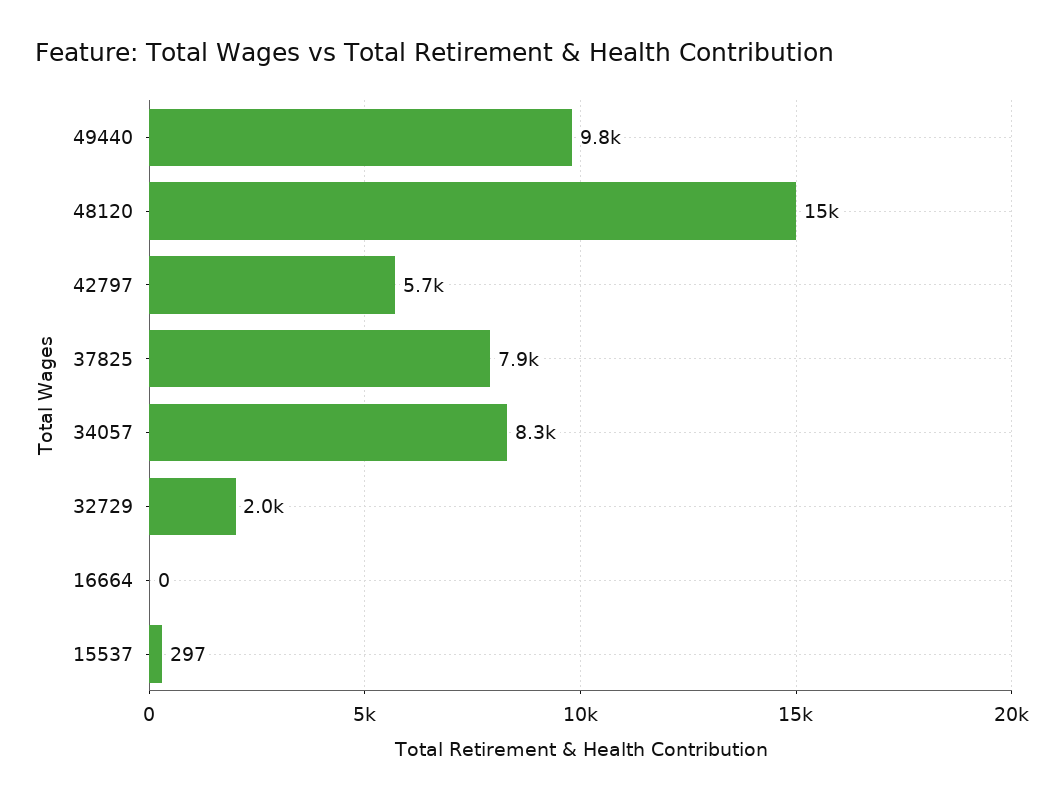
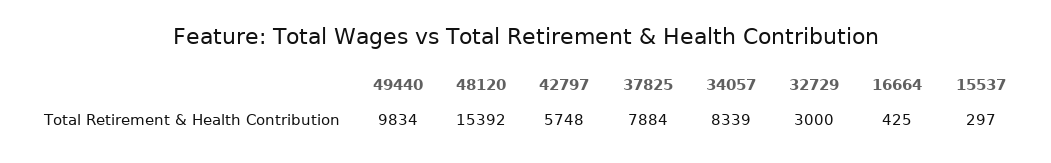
32729: 2000 -> 3000
16664: 0 -> 425

